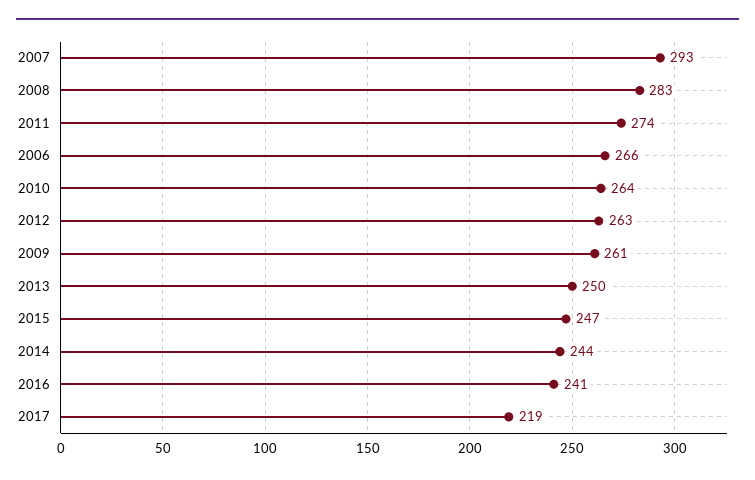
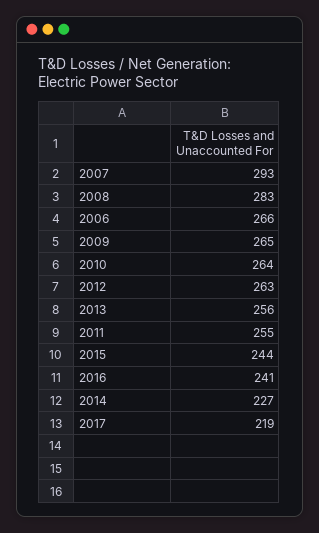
2011: 274 -> 255
2009: 261 -> 265
2013: 250 -> 256
2015: 247 -> 244
2014: 244 -> 227

